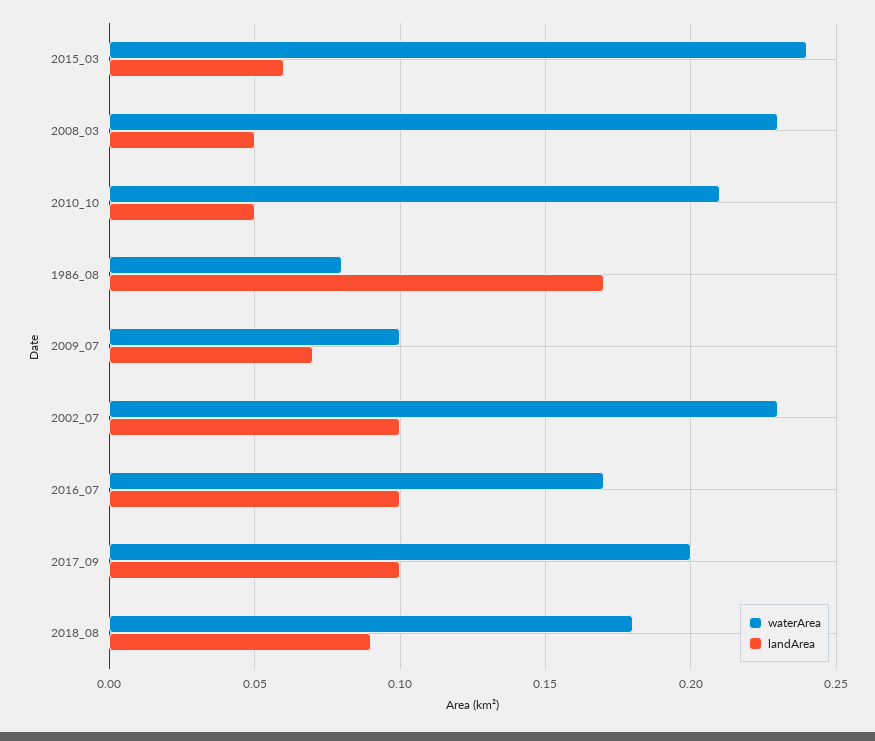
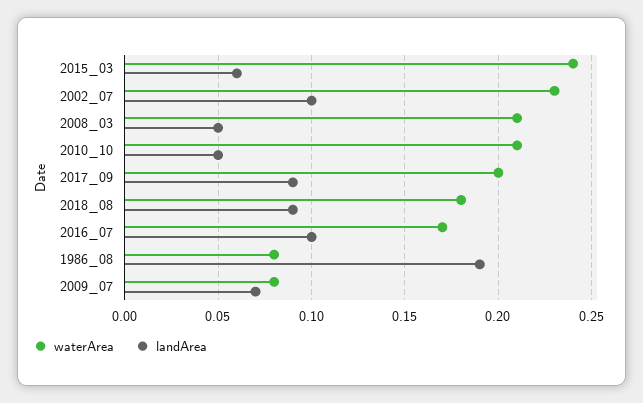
waterArea, 2008_03: 0.23 -> 0.21
landArea, 1986_08: 0.17 -> 0.19
waterArea, 2009_07: 0.1 -> 0.08
landArea, 2017_09: 0.1 -> 0.09

